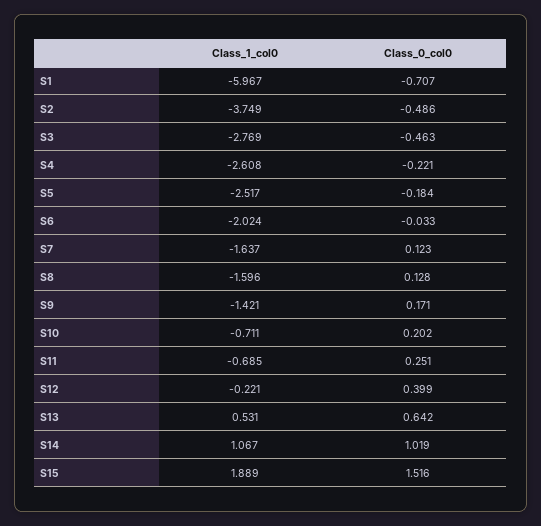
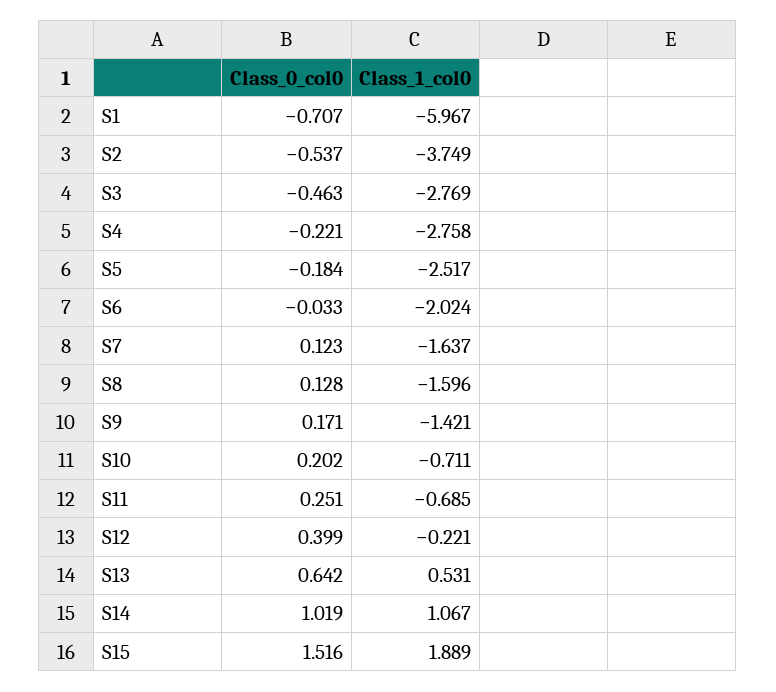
Class_0_col0, S2: -0.486 -> -0.537
Class_1_col0, S4: -2.608 -> -2.758

